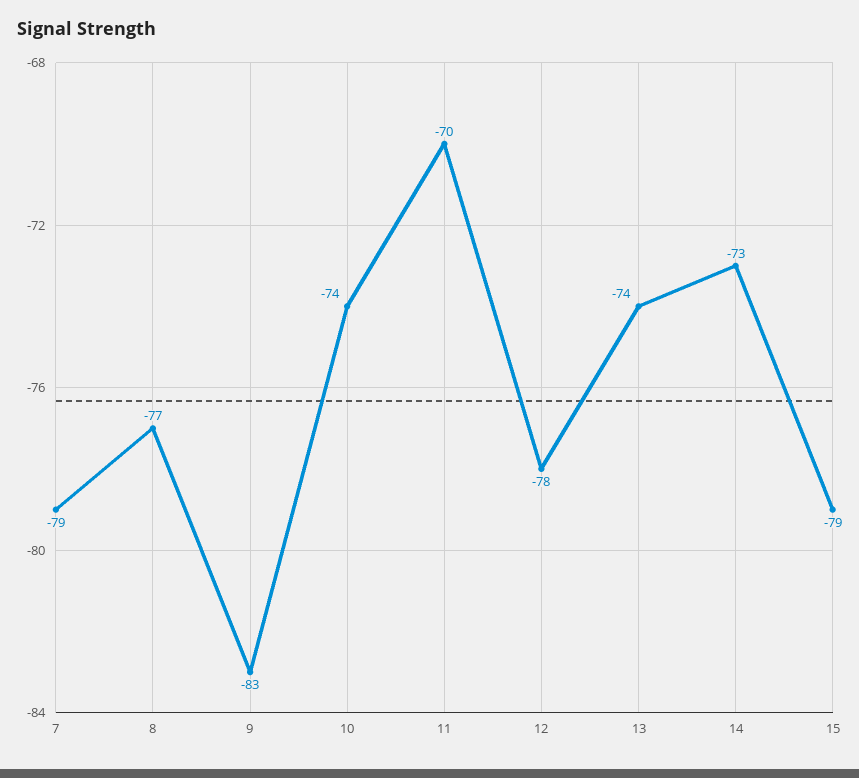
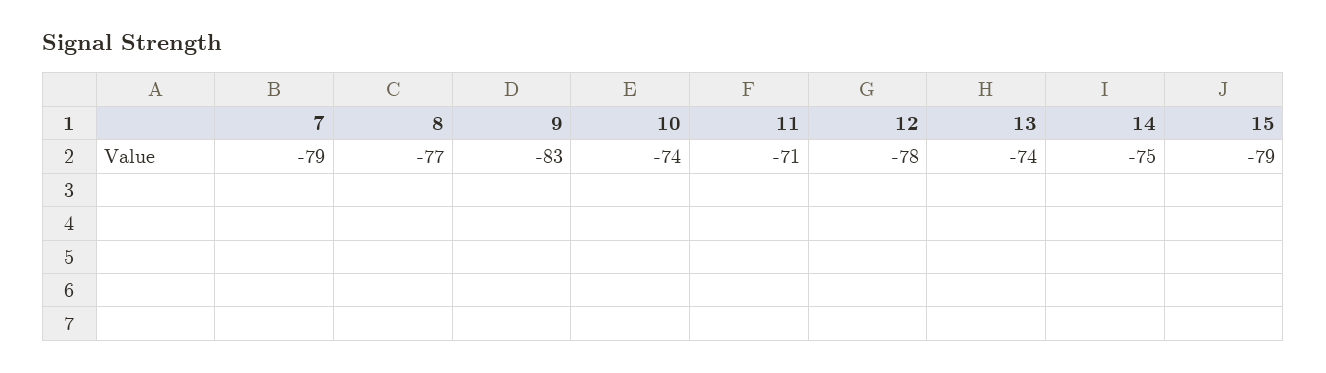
11: -70 -> -71
14: -73 -> -75

